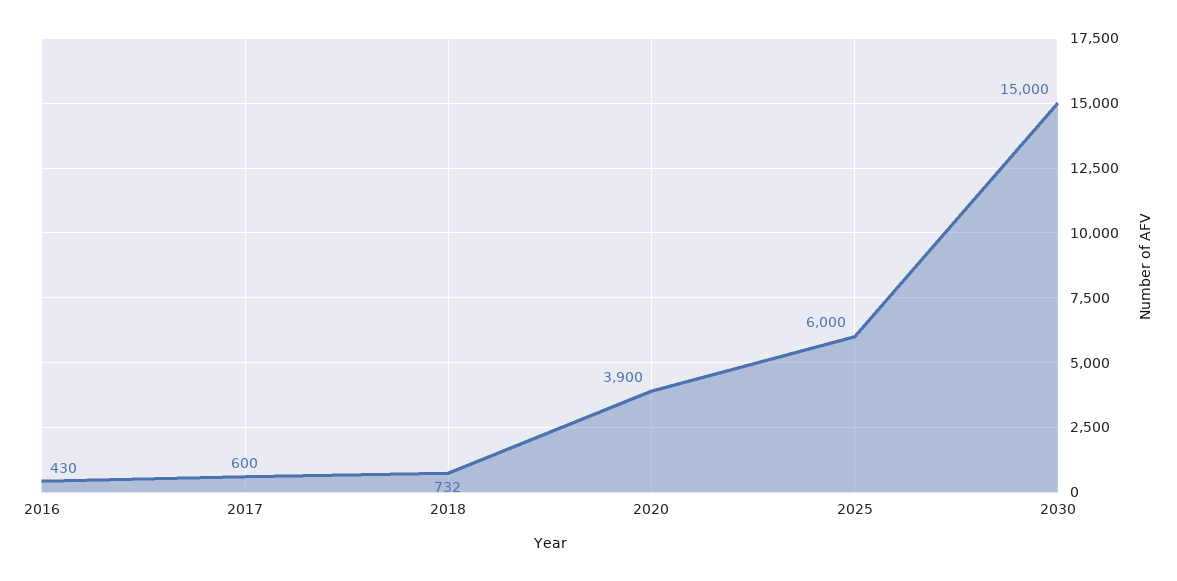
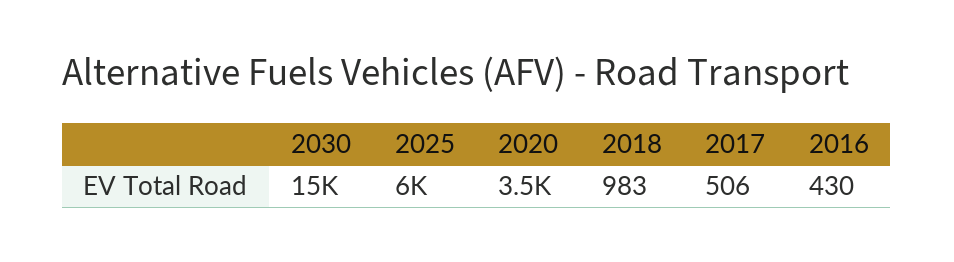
2017: 600 -> 506
2018: 732 -> 983
2020: 3900 -> 3500

